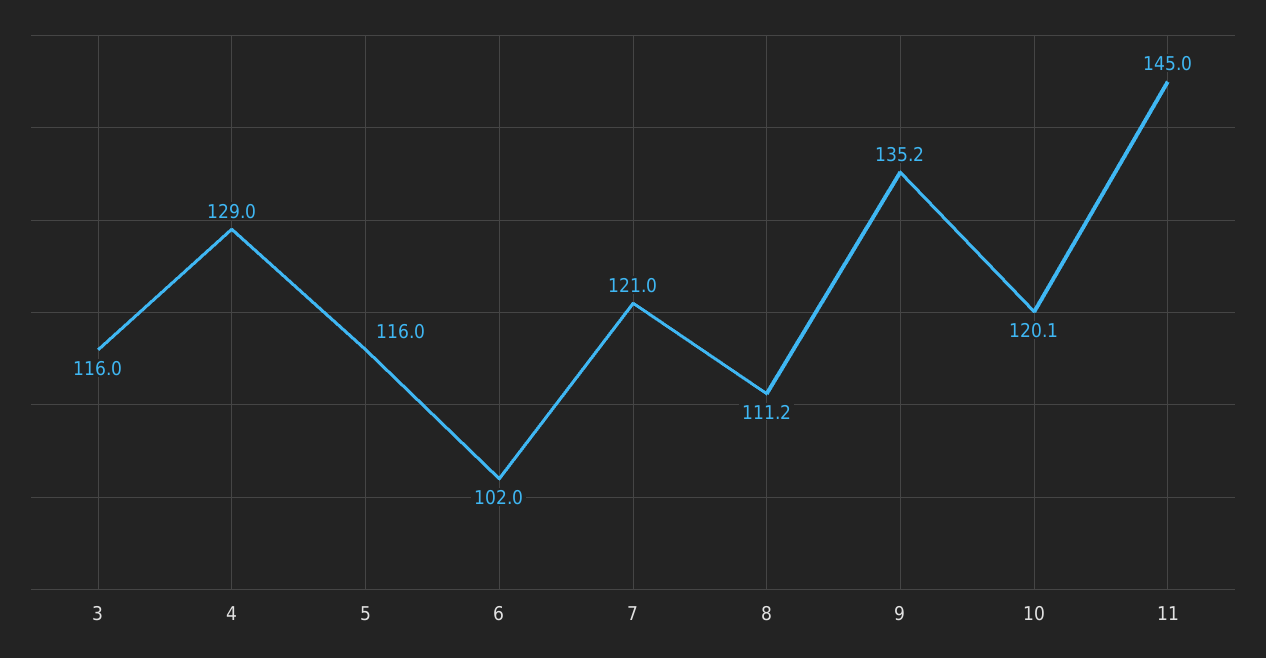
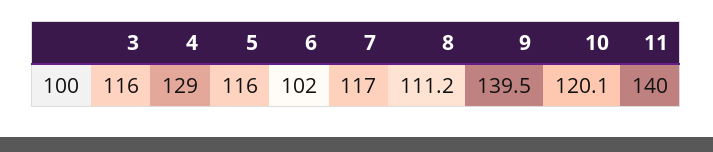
7: 121 -> 117
9: 135.2 -> 139.5
11: 145 -> 140

